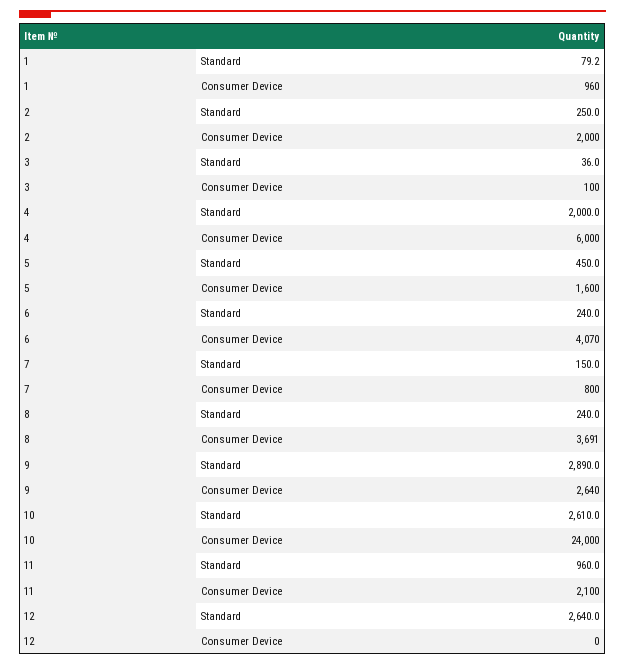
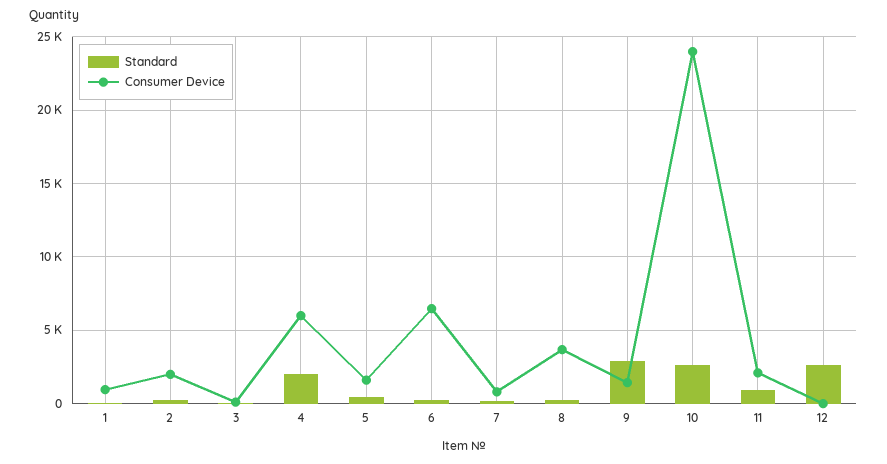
Consumer Device, 6: 4070 -> 6500
Consumer Device, 9: 2640 -> 1500

